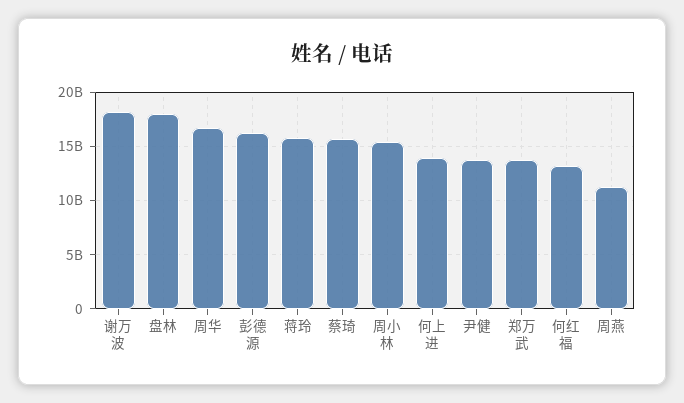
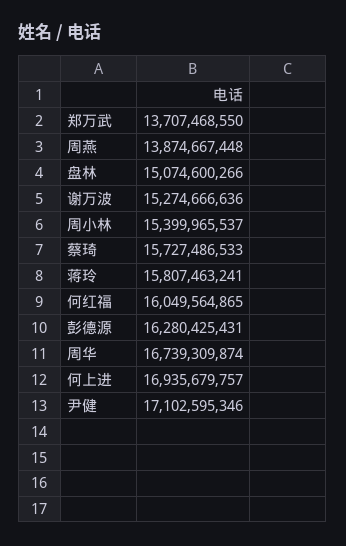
谢万波: 18000000000 -> 15274666636
盘林: 18000000000 -> 15074600266
何上进: 14000000000 -> 16935679757
尹健: 14000000000 -> 17102595346
何红福: 13000000000 -> 16049564865
周燕: 11000000000 -> 13874667448

